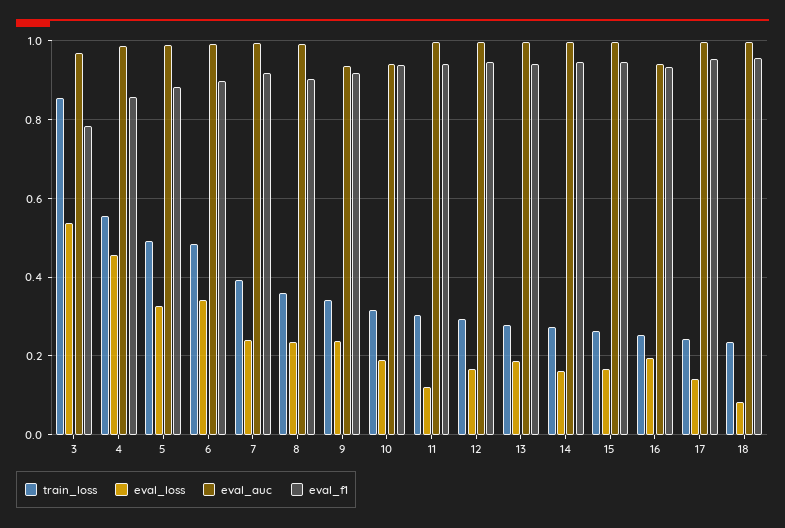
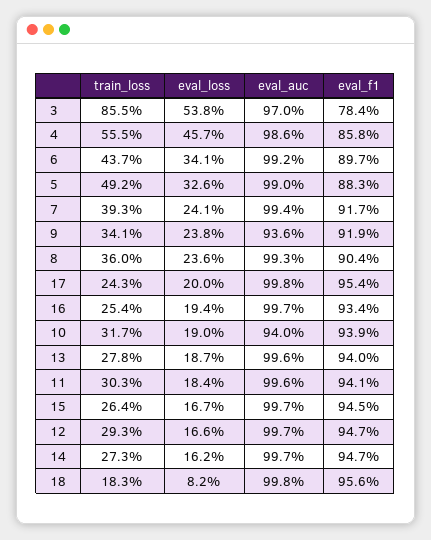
train_loss, 6: 0.48 -> 0.437
eval_loss, 11: 0.12 -> 0.184
eval_auc, 16: 0.94 -> 0.997
eval_loss, 17: 0.14 -> 0.2
train_loss, 18: 0.24 -> 0.183

